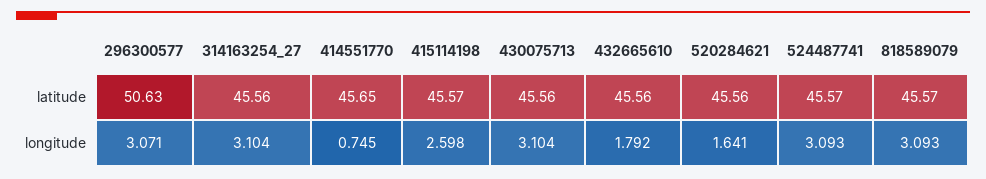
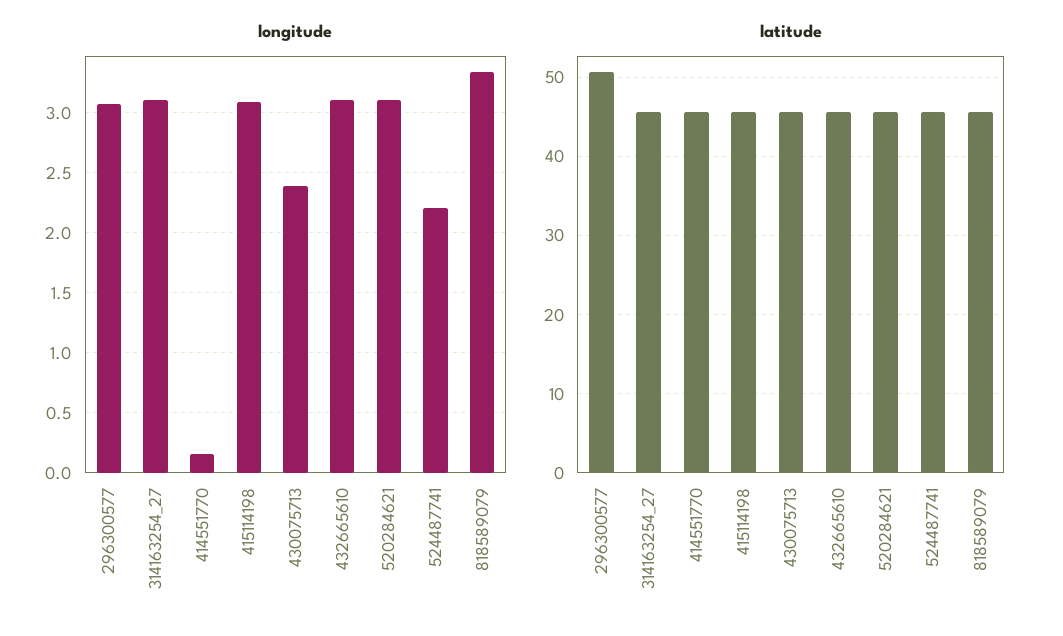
longitude, 414551770: 0.745 -> 0.15
longitude, 415114198: 2.598 -> 3.1
longitude, 430075713: 3.104 -> 2.4
longitude, 432665610: 1.792 -> 3.1
longitude, 520284621: 1.641 -> 3.1
longitude, 524487741: 3.093 -> 2.2
longitude, 818589079: 3.093 -> 3.35

